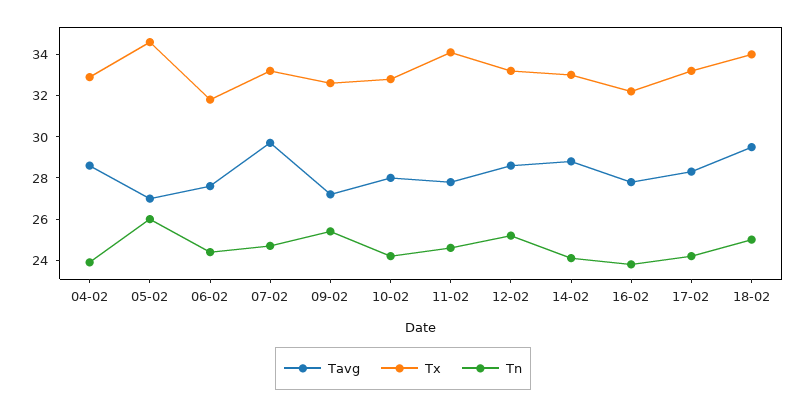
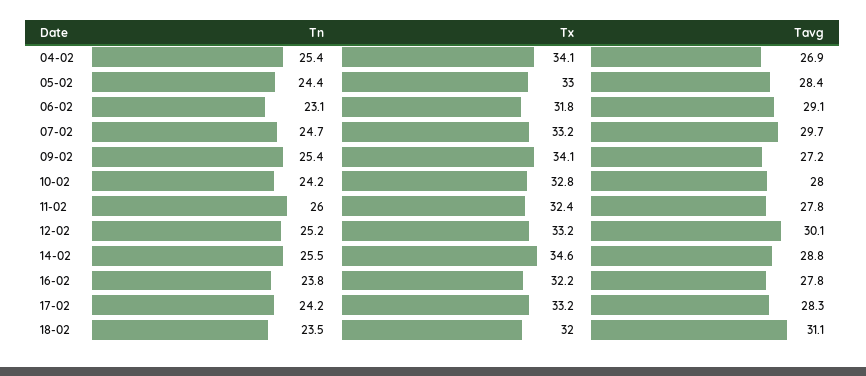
Tavg, 04-02: 28.5 -> 26.9
Tx, 04-02: 33 -> 34.1
Tn, 04-02: 24 -> 25.4
Tavg, 05-02: 27 -> 28.4
Tx, 05-02: 34.5 -> 33
Tn, 05-02: 26 -> 24.4
Tavg, 06-02: 27.5 -> 29.1
Tn, 06-02: 24.5 -> 23.1
Tx, 09-02: 32.5 -> 34.1
Tx, 11-02: 34 -> 32.4
Tn, 11-02: 24.5 -> 26
Tavg, 12-02: 28.5 -> 30.1
Tx, 14-02: 33 -> 34.6
Tn, 14-02: 24 -> 25.5
Tavg, 18-02: 29.5 -> 31.1
Tx, 18-02: 34 -> 32
Tn, 18-02: 25 -> 23.5

